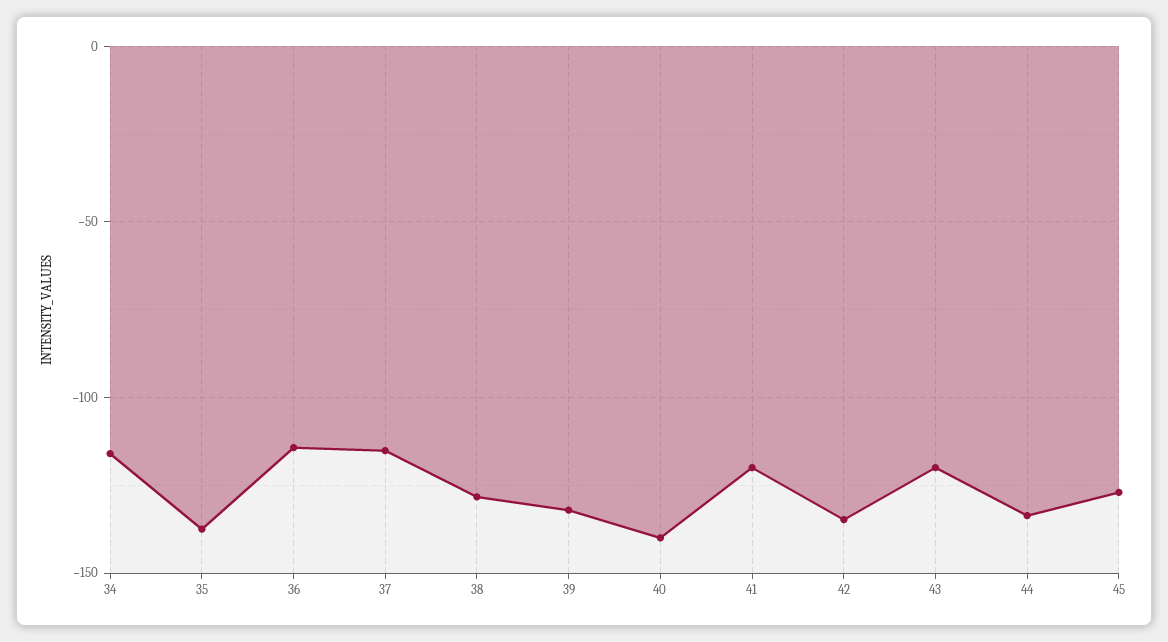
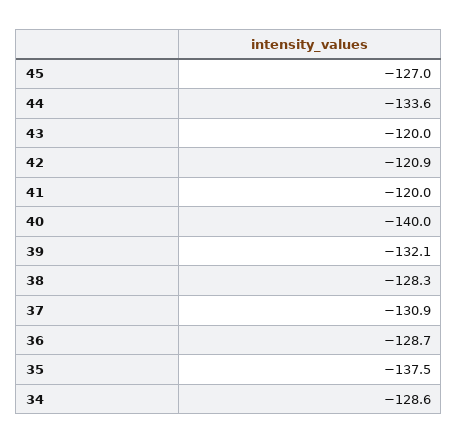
34: -115 -> -128.6
36: -115 -> -128.7
37: -115 -> -130.9
42: -135 -> -120.9

